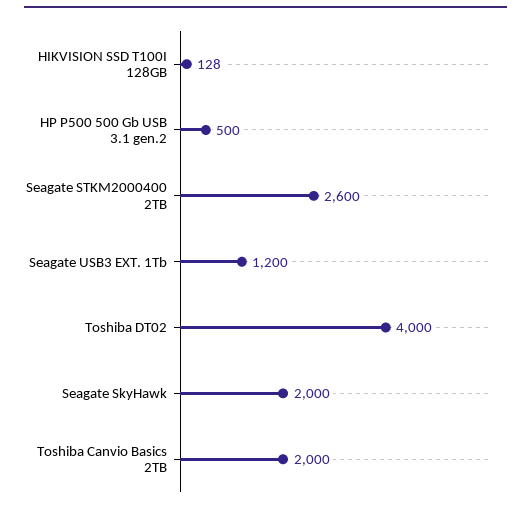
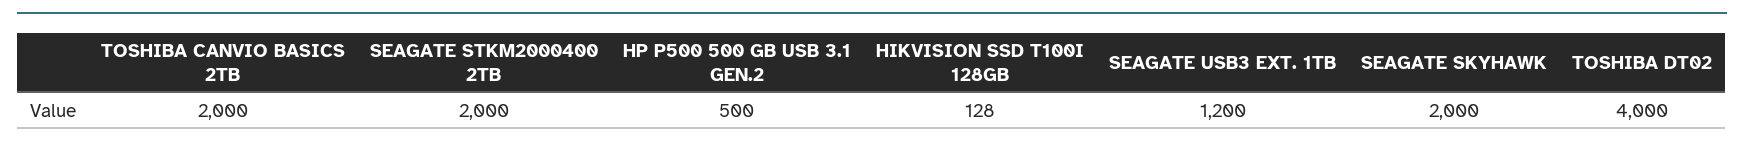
Seagate STKM2000400 2TB: 2600 -> 2000

